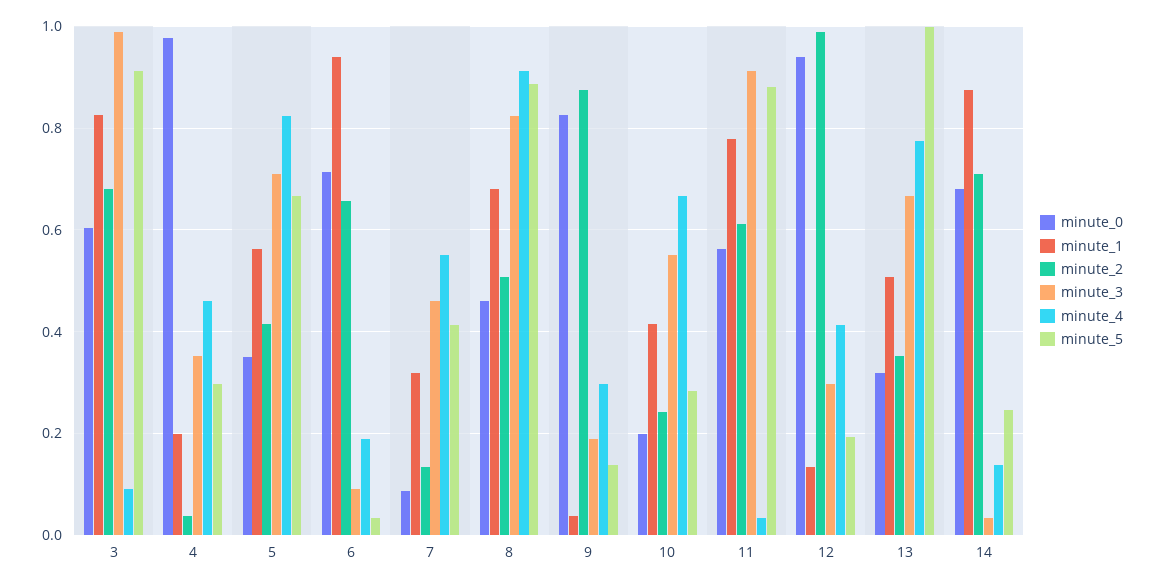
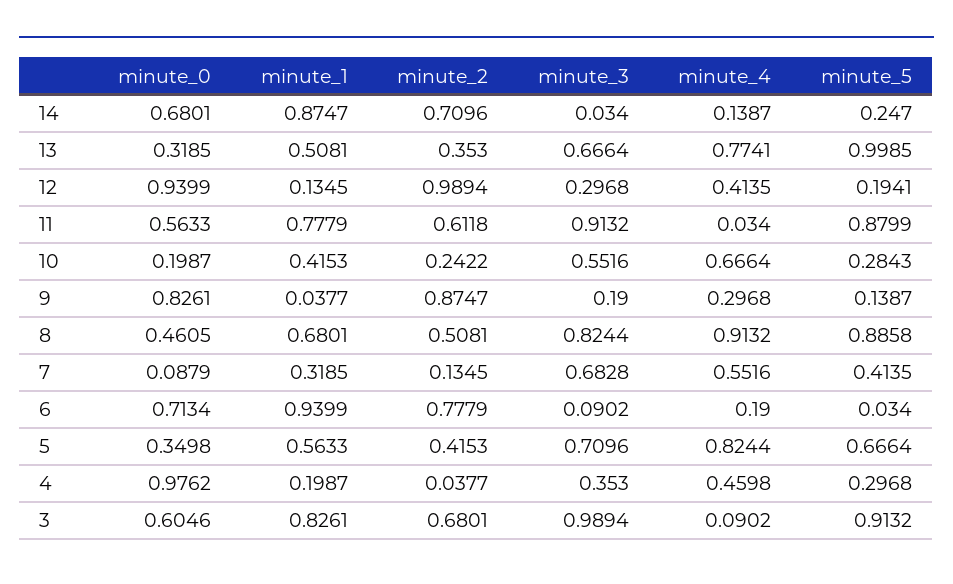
minute_2, 6: 0.66 -> 0.7779
minute_3, 7: 0.46 -> 0.6828

